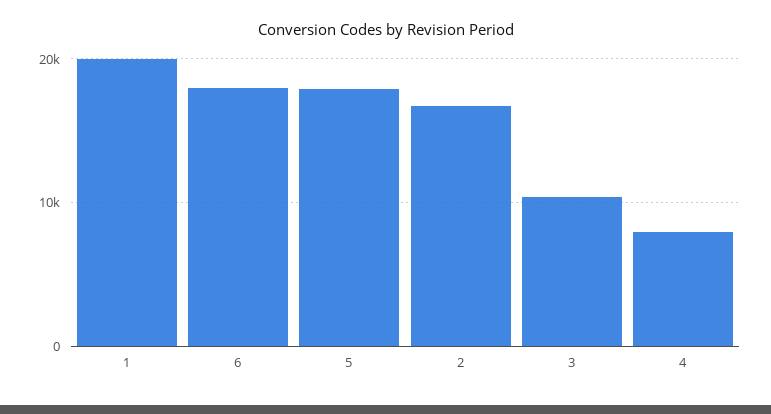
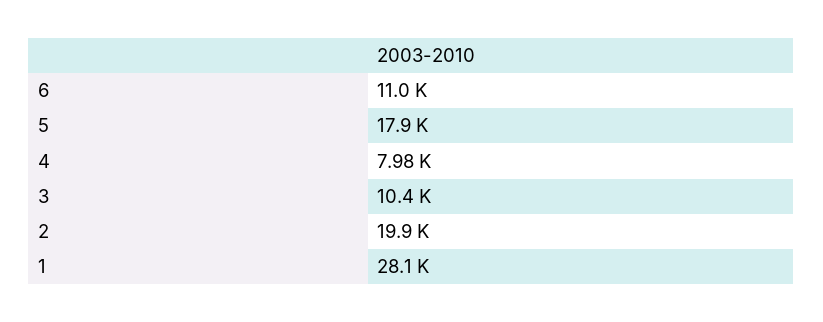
1: 20000 -> 28100
6: 18000 -> 11000
2: 17000 -> 19900

